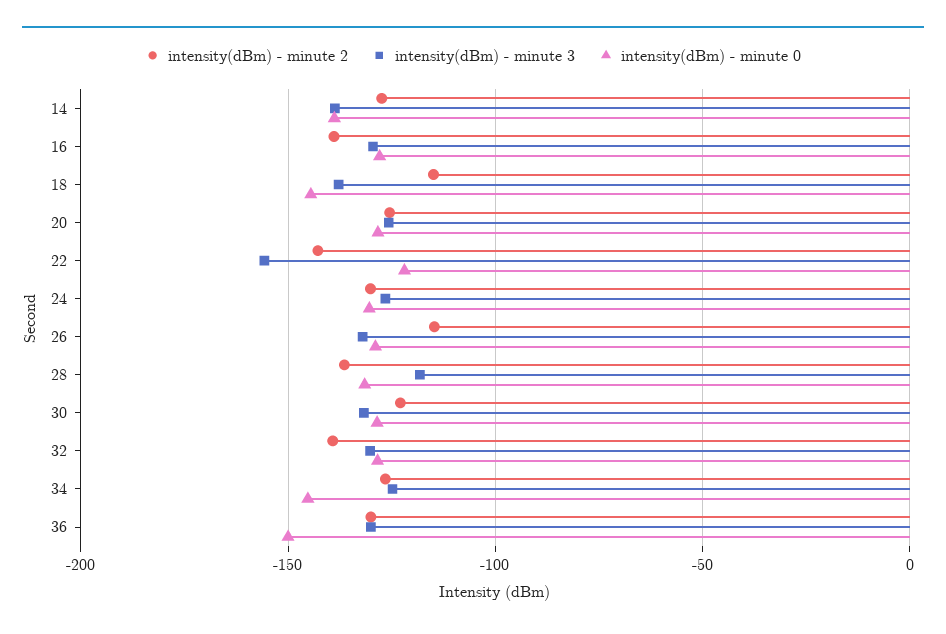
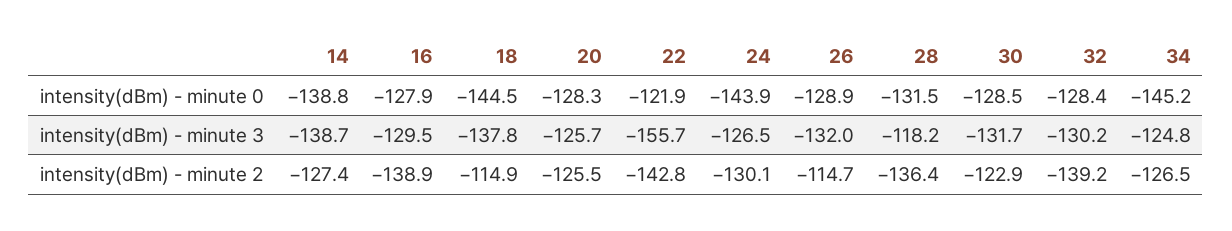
intensity(dBm) - minute 0, 24: -130 -> -143.9
intensity(dBm) - minute 2, 36: -130 -> none
intensity(dBm) - minute 3, 36: -130 -> none
intensity(dBm) - minute 0, 36: -150 -> none

